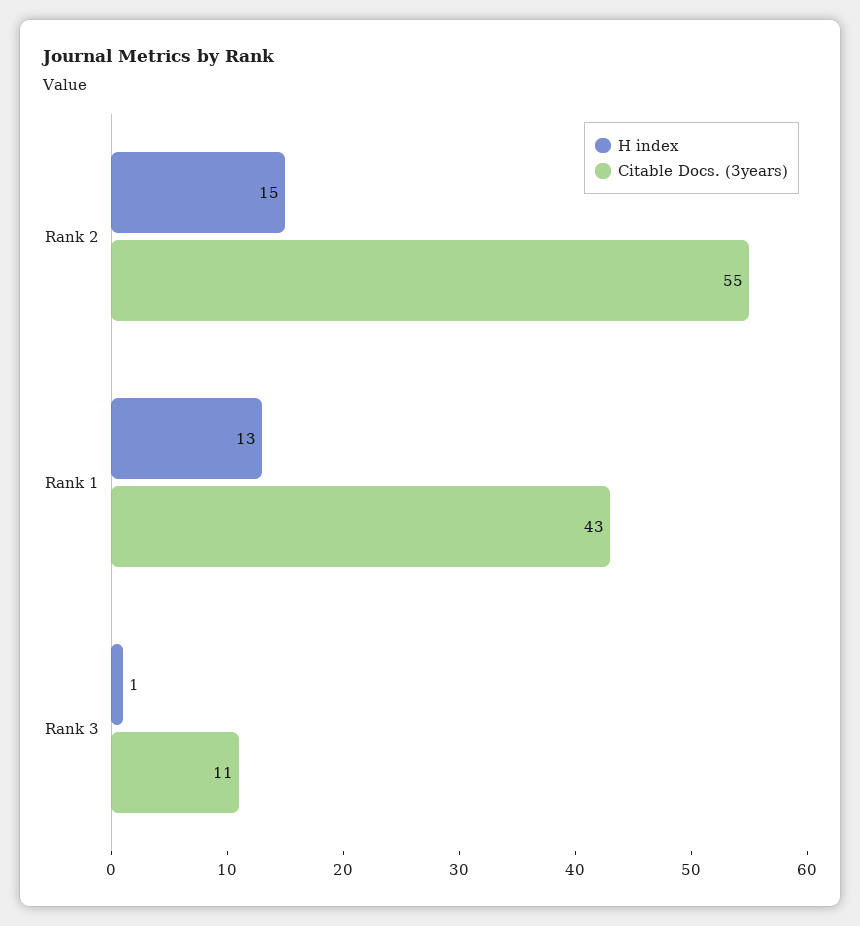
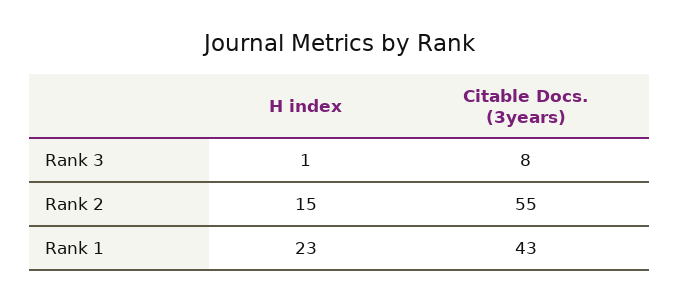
H index, Rank 1: 13 -> 23
Citable Docs. (3years), Rank 3: 11 -> 8

